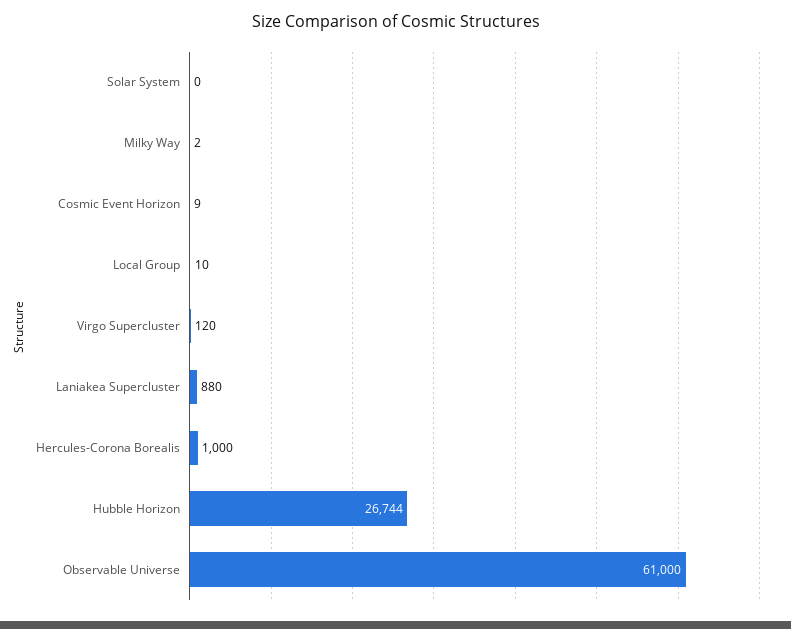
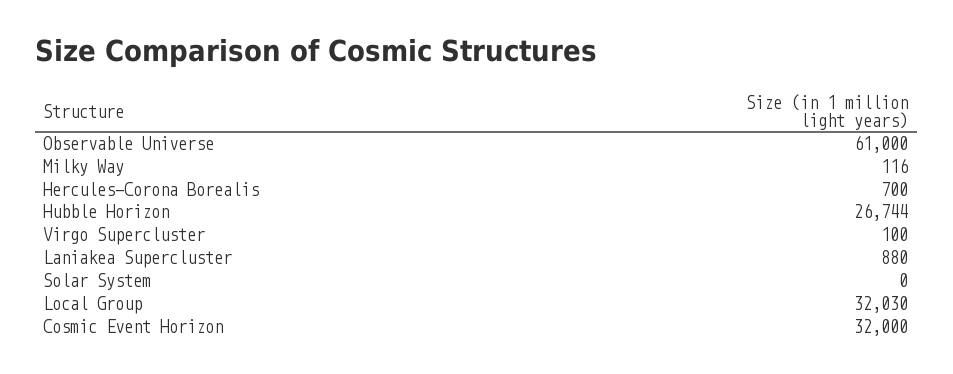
Milky Way: 2 -> 116
Cosmic Event Horizon: 9 -> 32000
Local Group: 10 -> 32030
Virgo Supercluster: 120 -> 100
Hercules-Corona Borealis: 1000 -> 700

